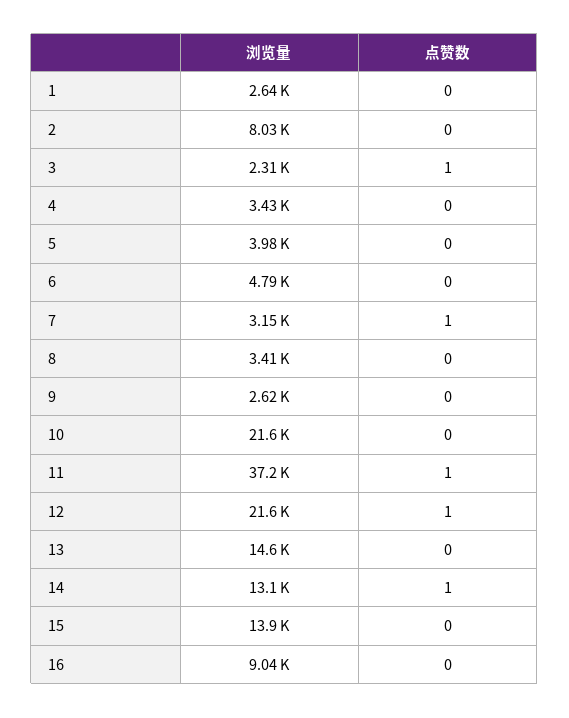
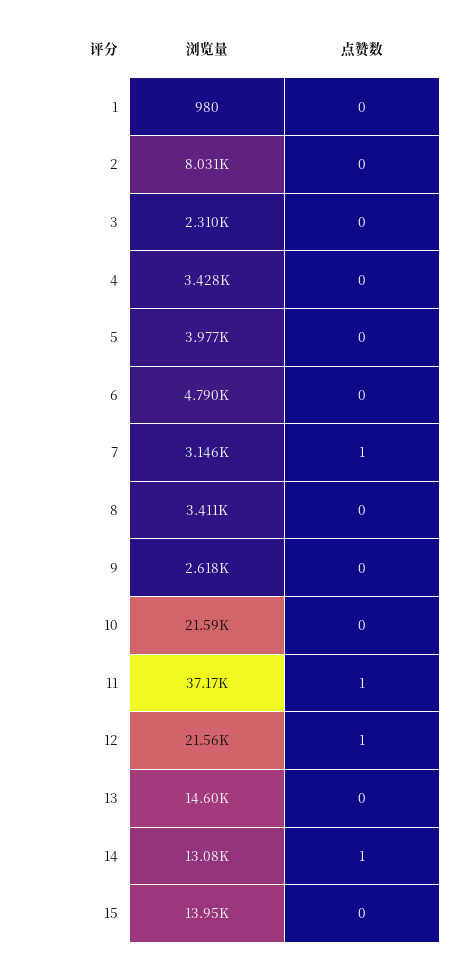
浏览量, 1: 2640 -> 980
点赞数, 3: 1 -> 0
浏览量, 16: 9040 -> none
点赞数, 16: 0 -> none

